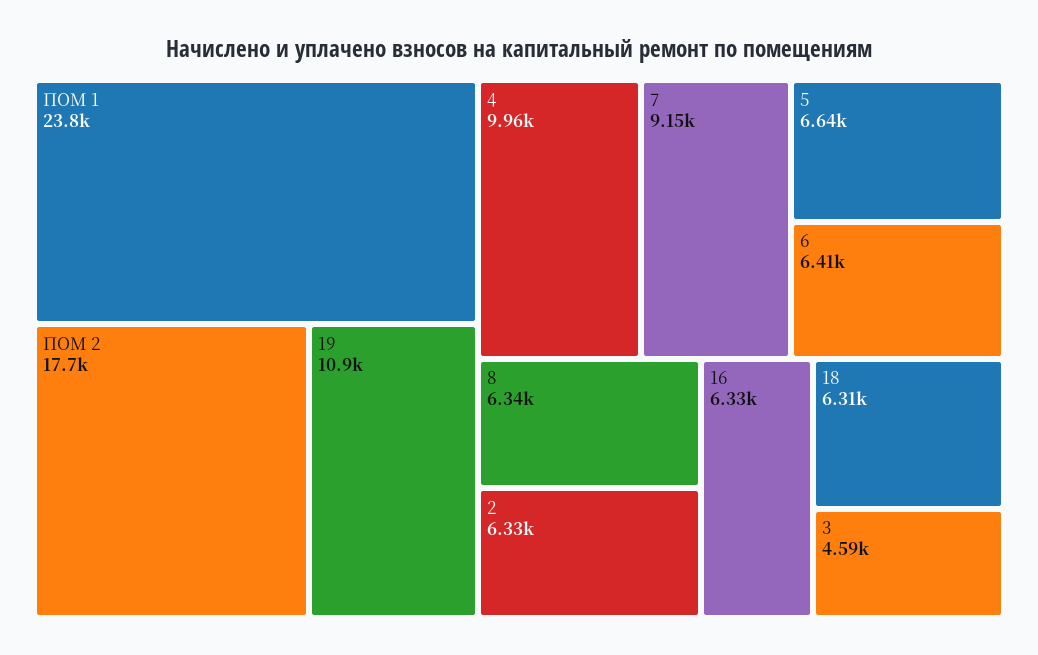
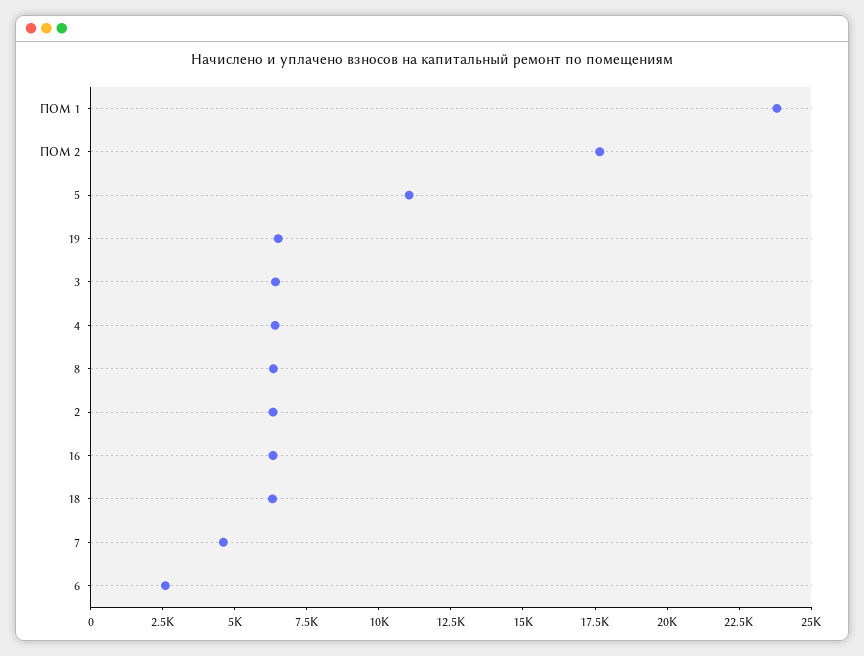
19: 10900 -> 6500
4: 9960 -> 6500
7: 9150 -> 4500
5: 6640 -> 11000
6: 6410 -> 2500
3: 4590 -> 6500

